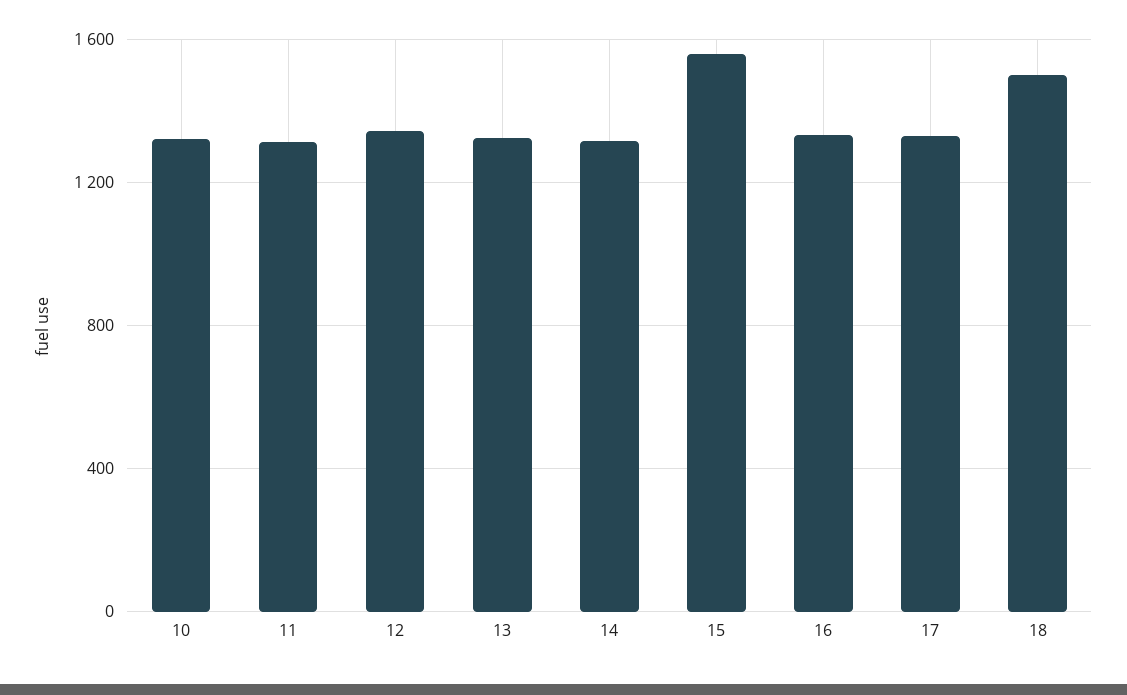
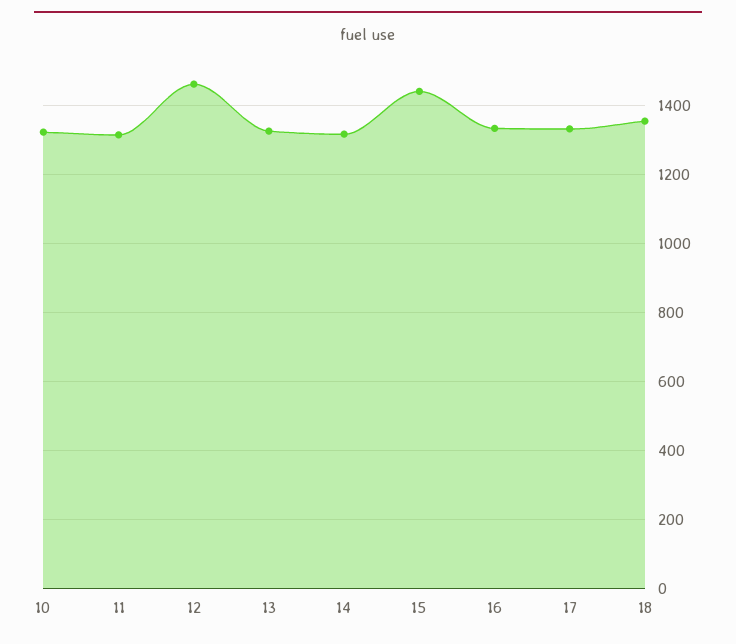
12: 1350 -> 1460
15: 1550 -> 1440
18: 1500 -> 1360

